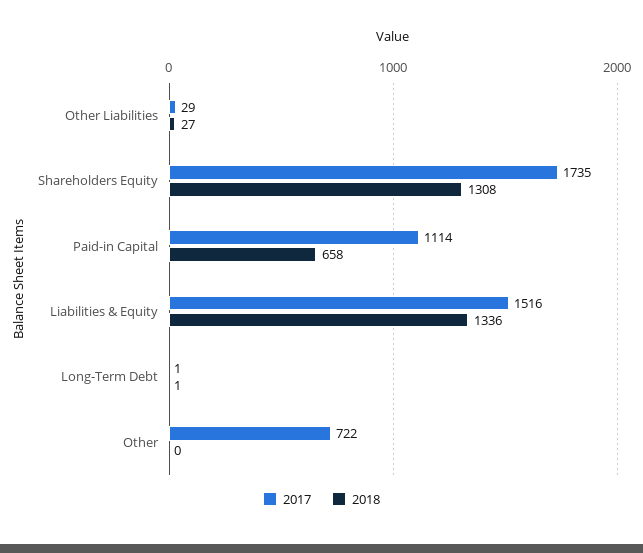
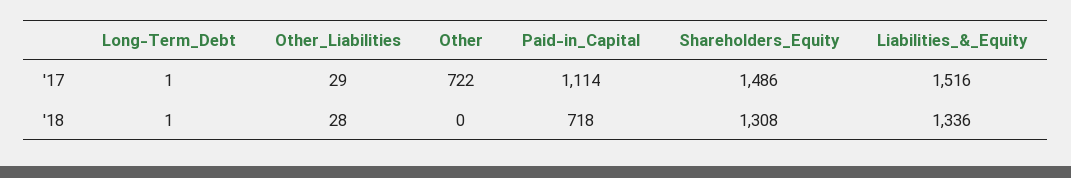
2018, Other Liabilities: 27 -> 28
2017, Shareholders Equity: 1735 -> 1486
2018, Paid-in Capital: 658 -> 718

